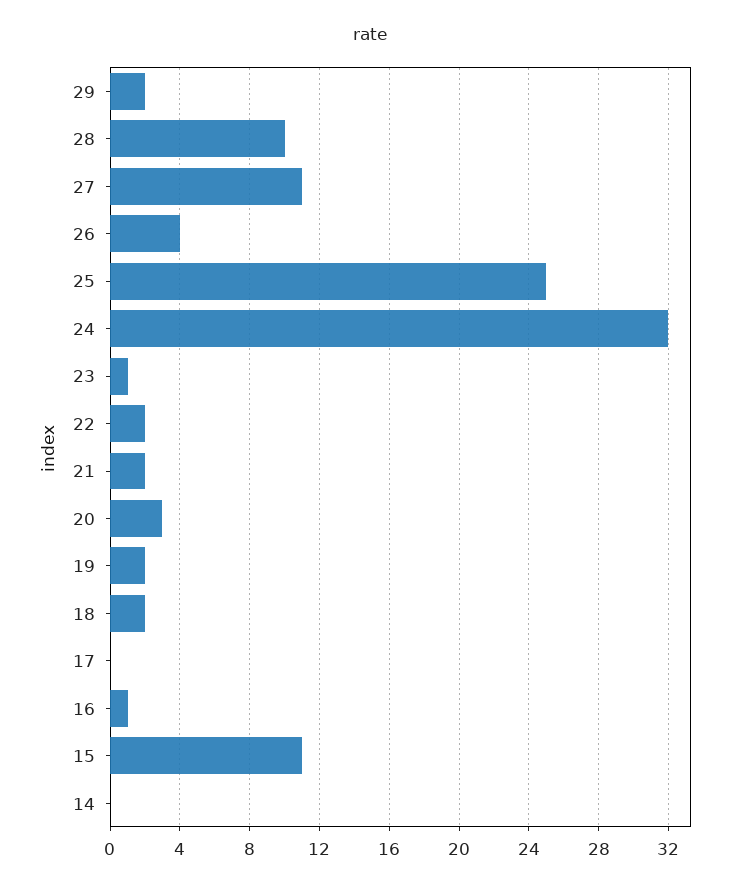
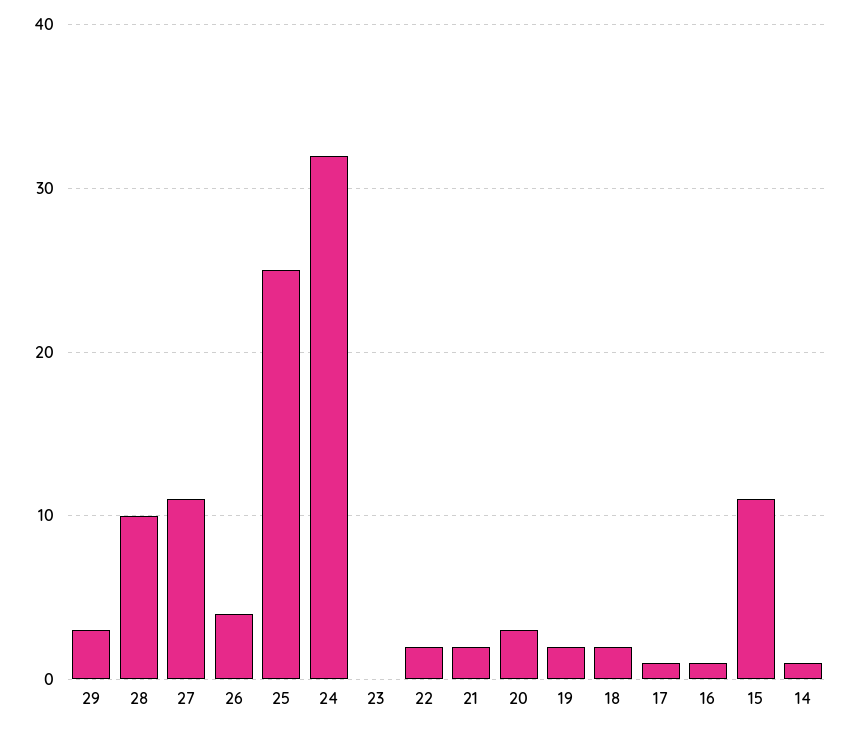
29: 2 -> 3
23: 1 -> 0
17: 0 -> 1
14: 0 -> 1

